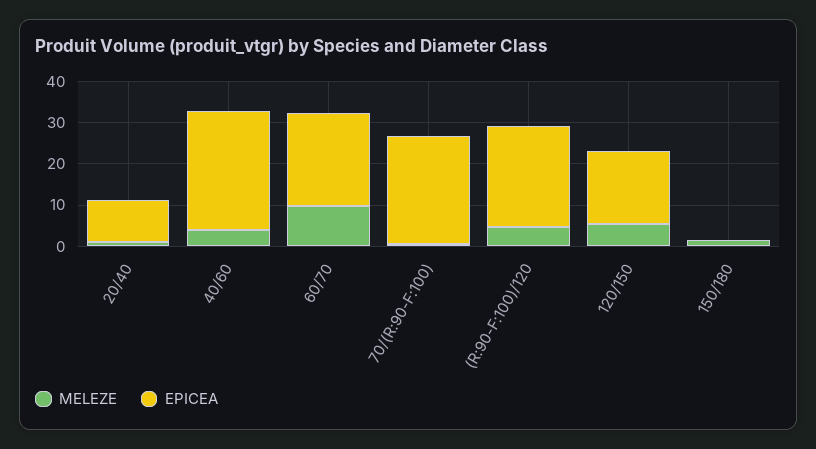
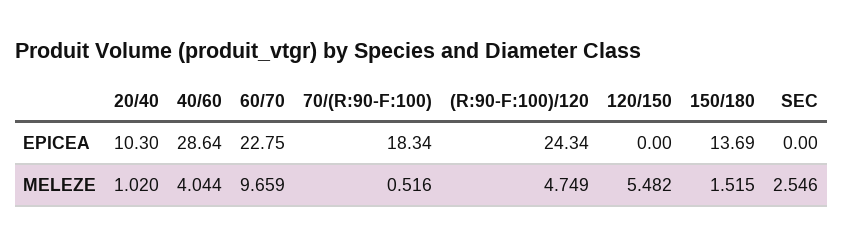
EPICEA, 70/(R:90-F:100): 26 -> 18.34
EPICEA, 120/150: 18 -> 0
EPICEA, 150/180: 0 -> 13.69
EPICEA, SEC: none -> 0
MELEZE, SEC: none -> 2.546

